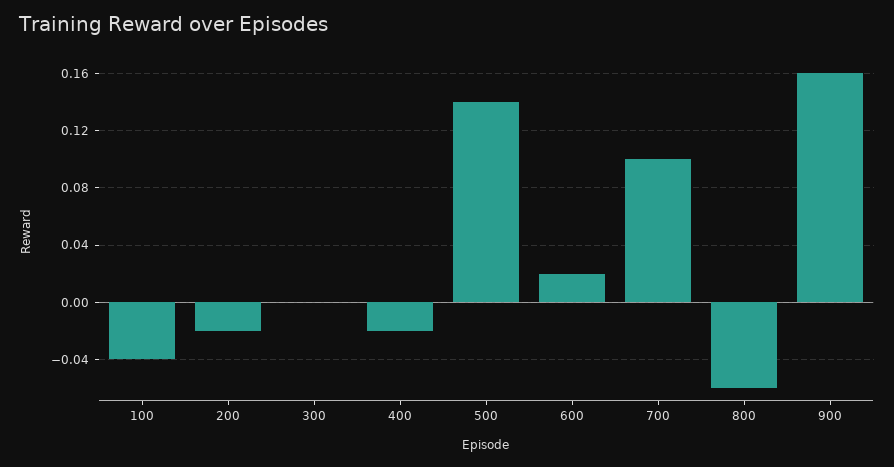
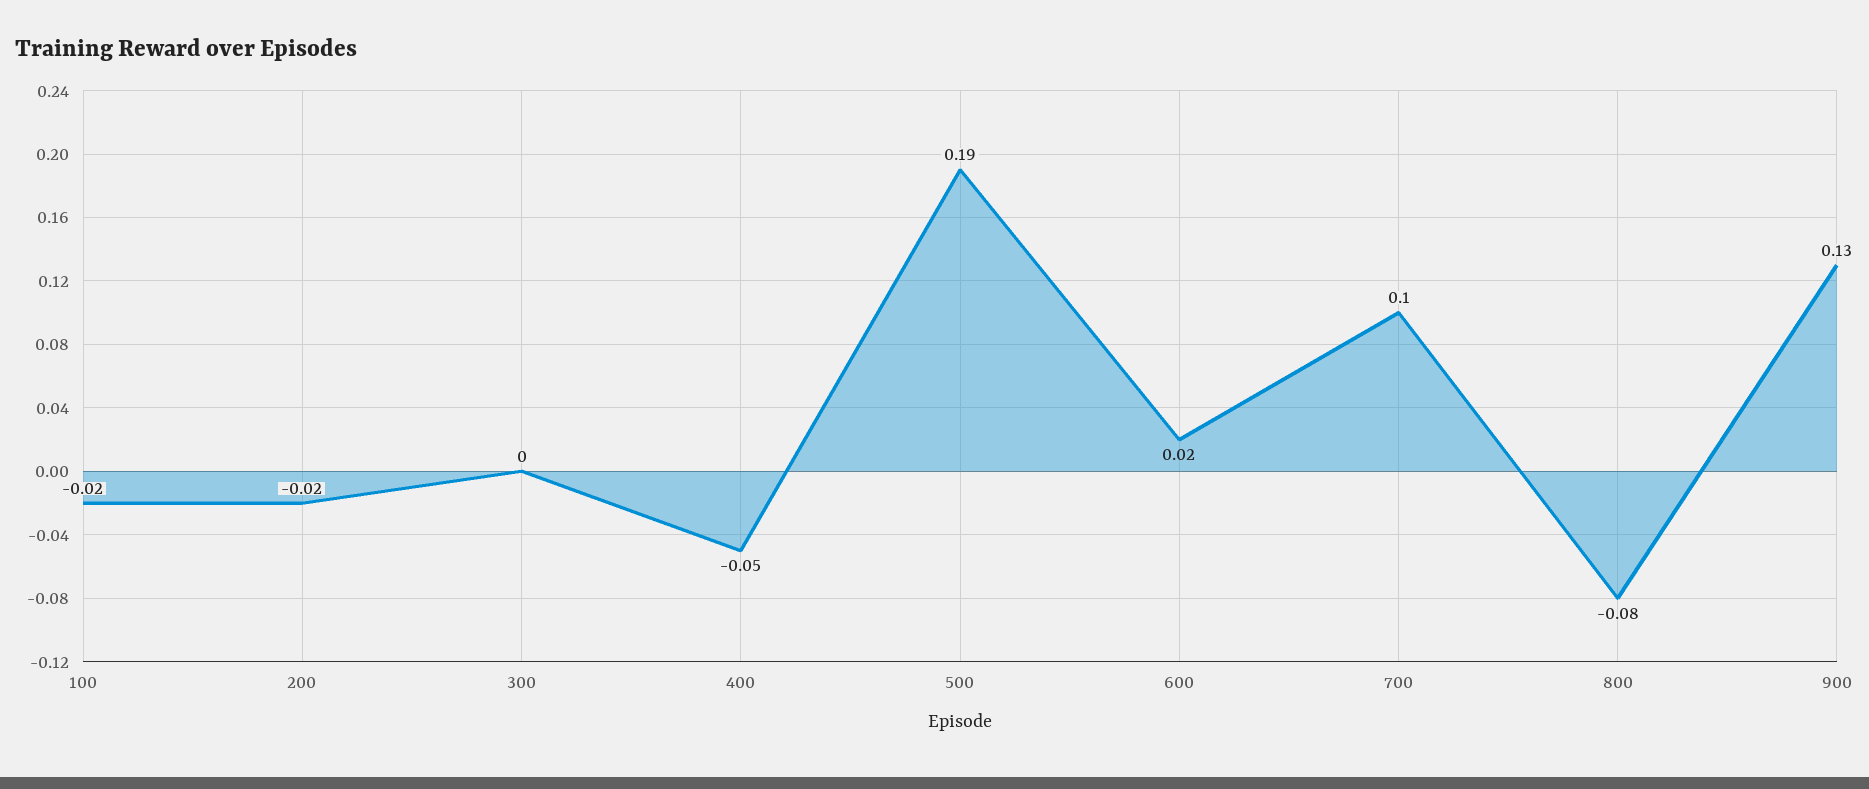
100: -0.04 -> -0.02
400: -0.02 -> -0.05
500: 0.14 -> 0.19
800: -0.06 -> -0.08
900: 0.16 -> 0.13

